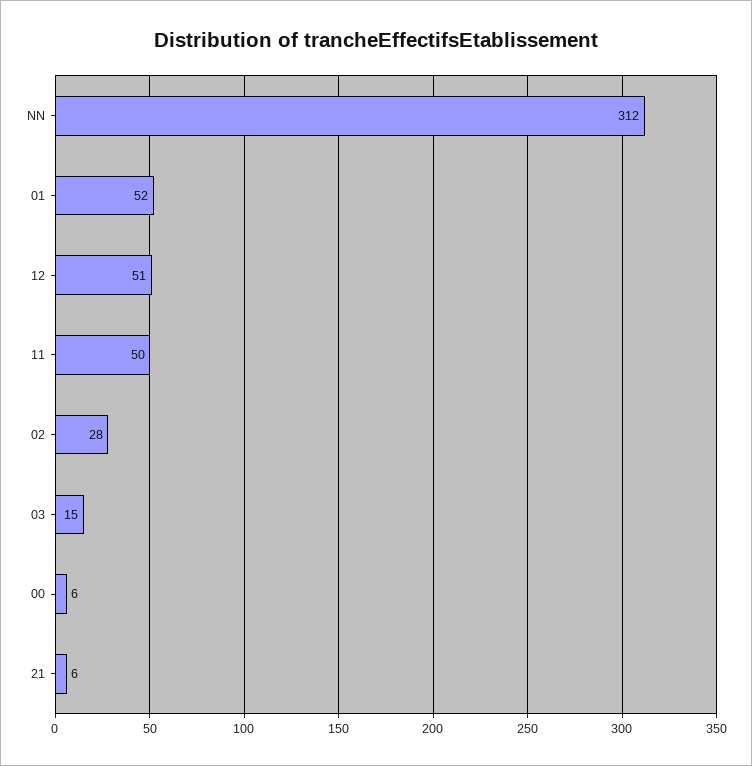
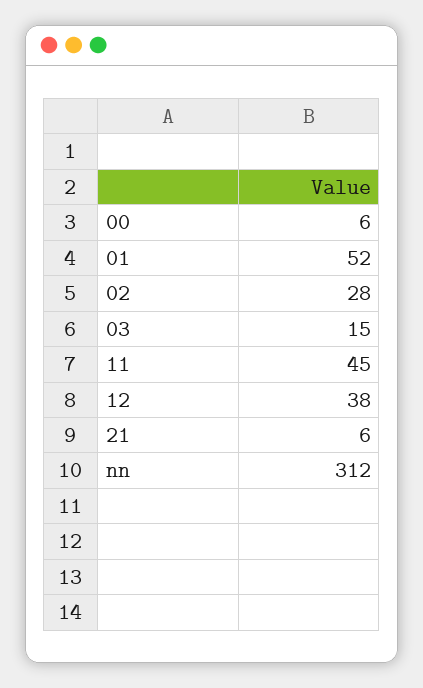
12: 51 -> 38
11: 50 -> 45

